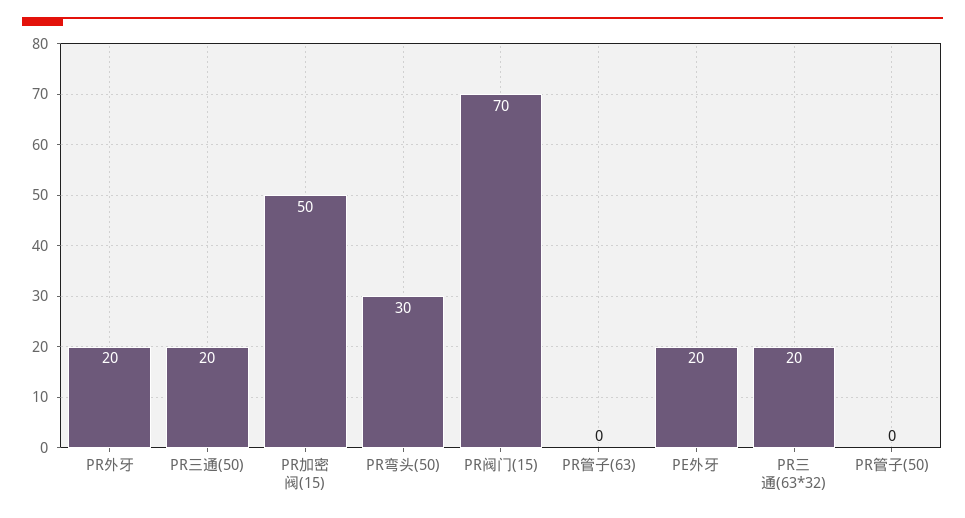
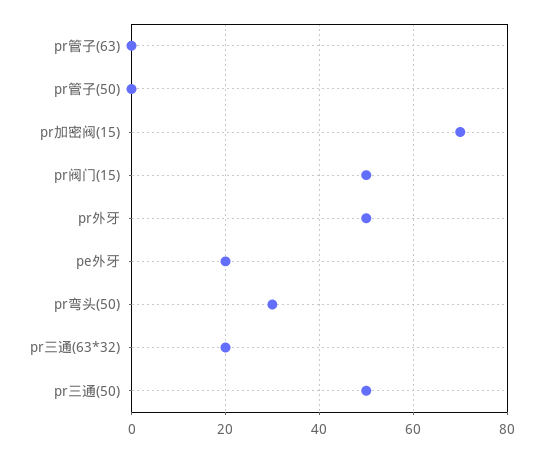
PR外牙: 20 -> 50
PR三通(50): 20 -> 50
PR加密阀(15): 50 -> 70
PR阀门(15): 70 -> 50

